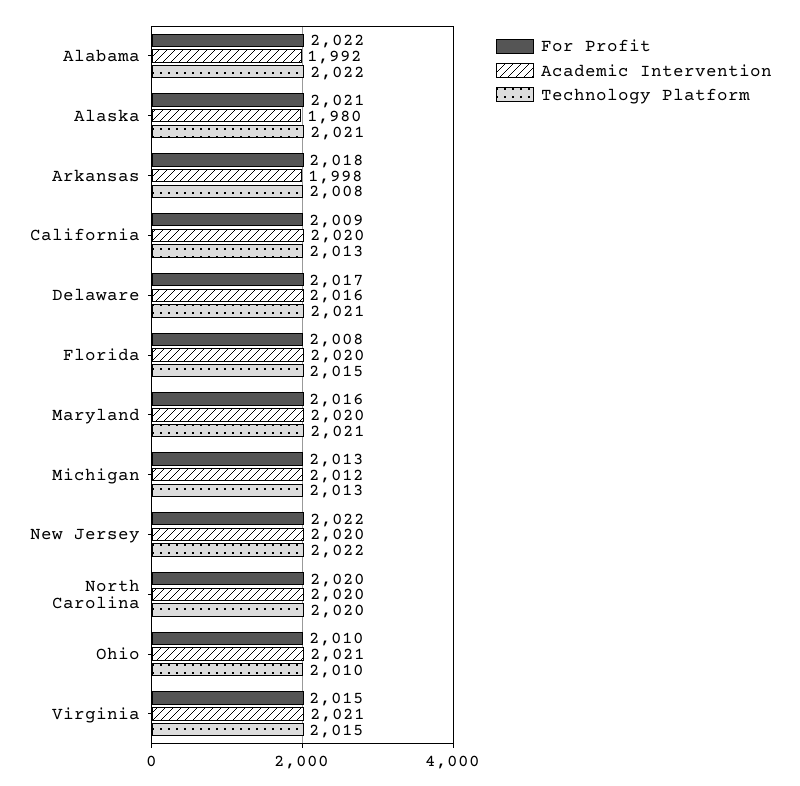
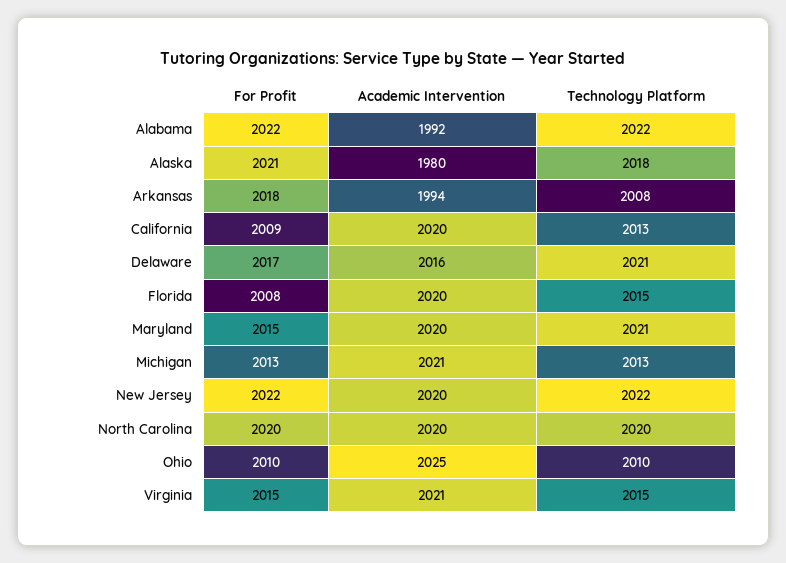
Technology Platform, Alaska: 2021 -> 2018
Academic Intervention, Arkansas: 1998 -> 1994
For Profit, Maryland: 2016 -> 2015
Academic Intervention, Michigan: 2012 -> 2021
Academic Intervention, Ohio: 2021 -> 2025

